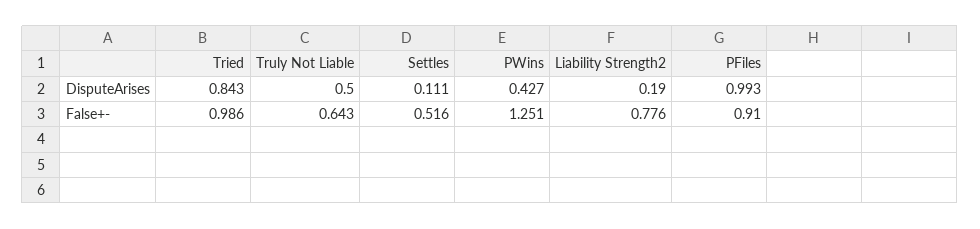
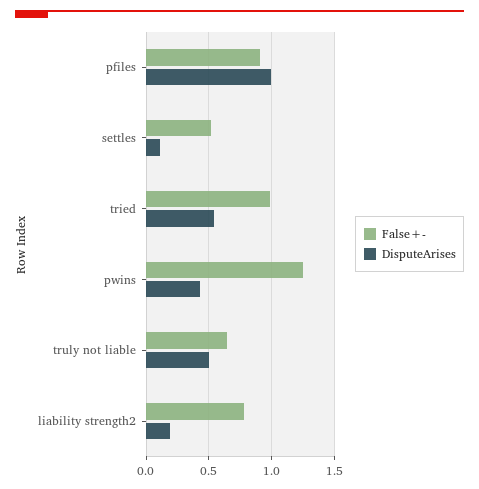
DisputeArises, Tried: 0.843 -> 0.55

